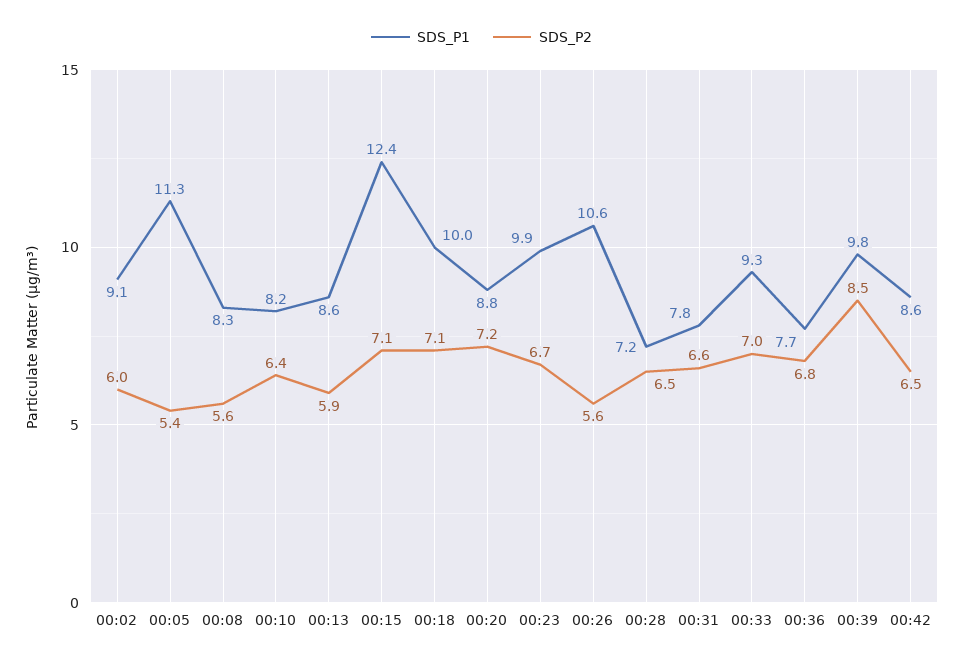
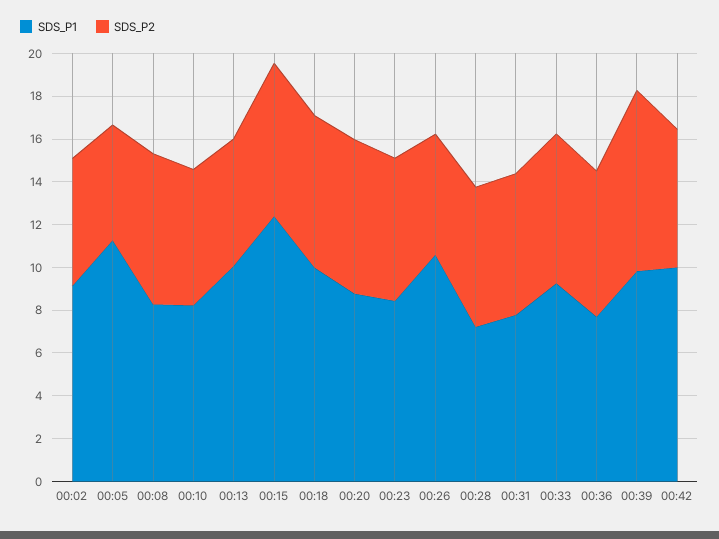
SDS_P2, 00:08: 5.6 -> 7
SDS_P1, 00:13: 8.6 -> 10
SDS_P1, 00:23: 9.9 -> 8.5
SDS_P1, 00:42: 8.6 -> 10

